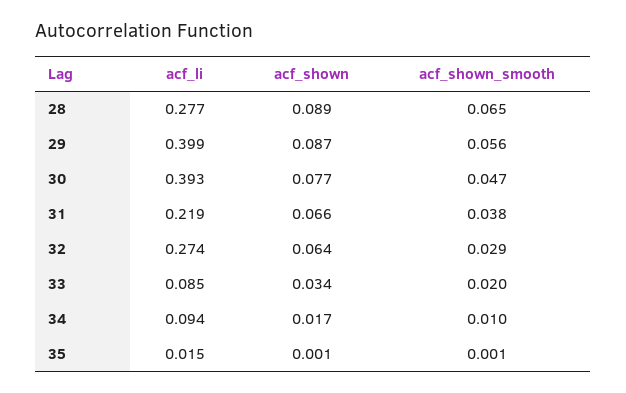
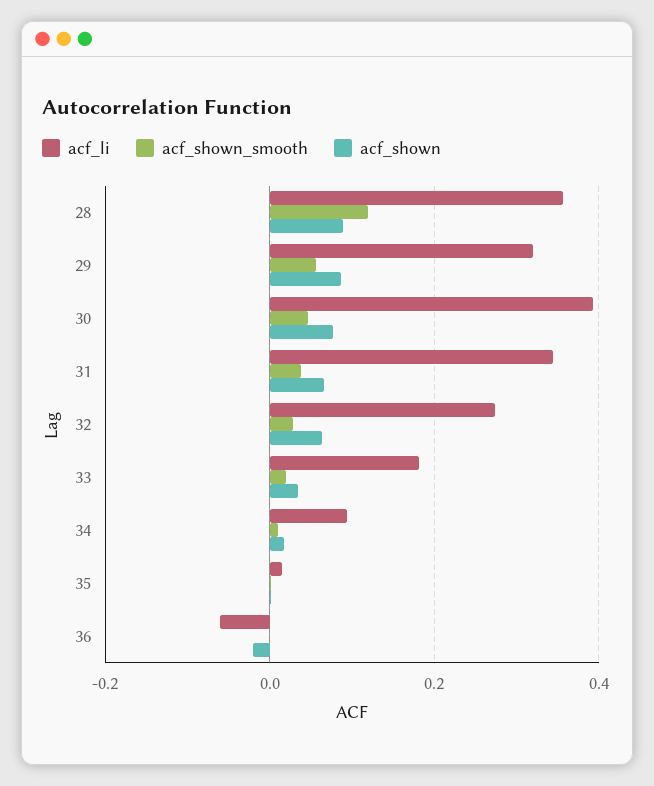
acf_li, 28: 0.277 -> 0.36
acf_shown_smooth, 28: 0.065 -> 0.12
acf_li, 29: 0.399 -> 0.32
acf_li, 31: 0.219 -> 0.34
acf_li, 33: 0.085 -> 0.18
acf_li, 36: none -> -0.06
acf_shown_smooth, 36: none -> 0
acf_shown, 36: none -> -0.02

